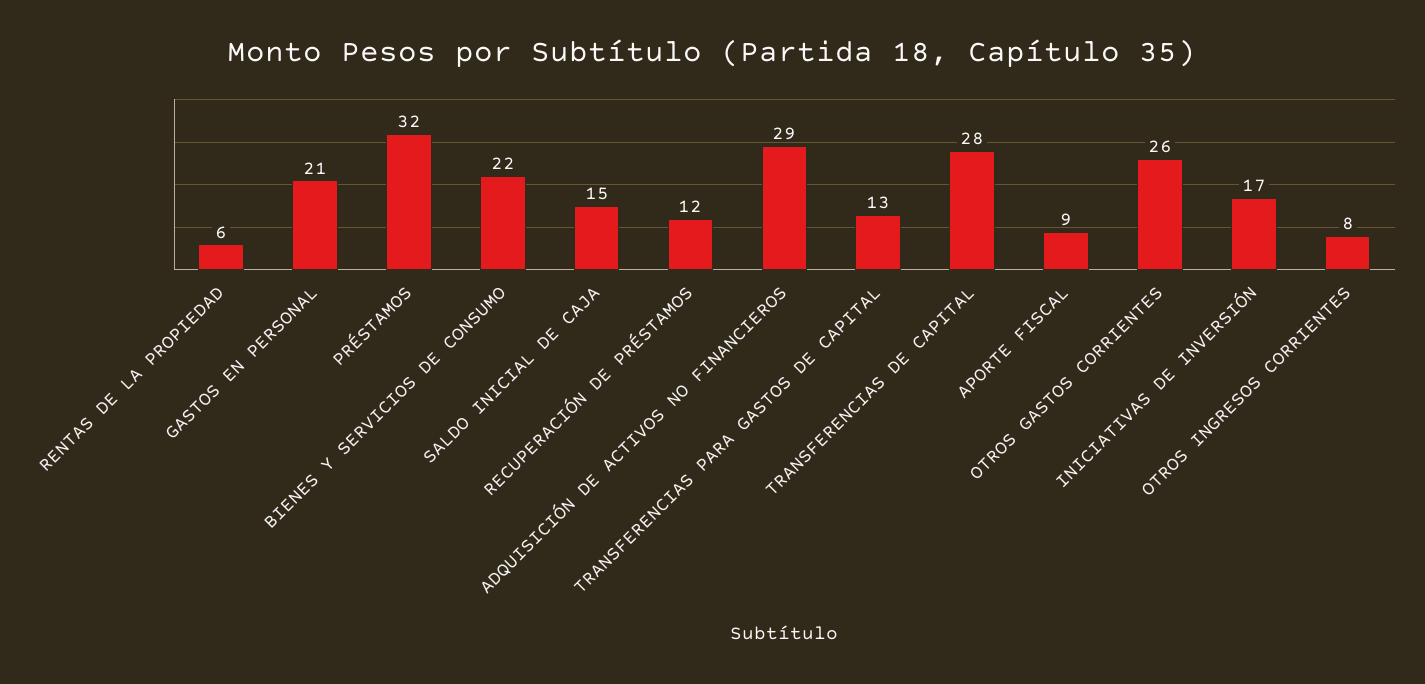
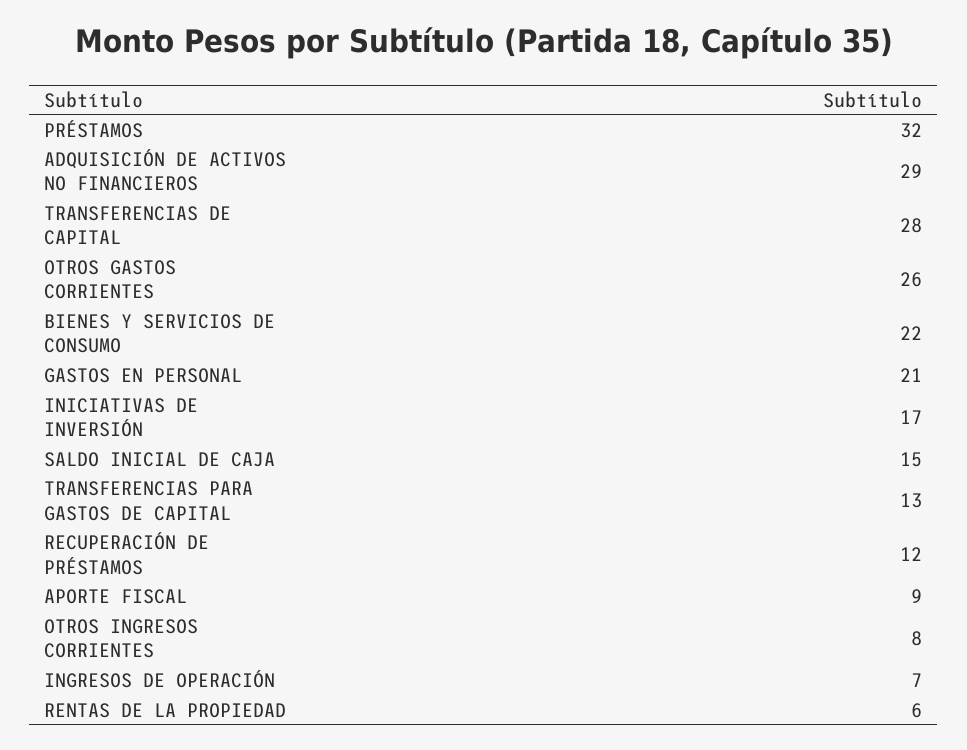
INGRESOS DE OPERACIÓN: none -> 7

